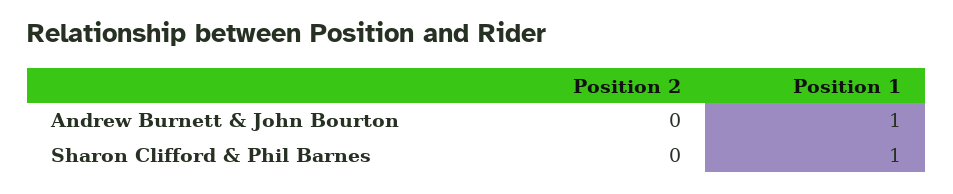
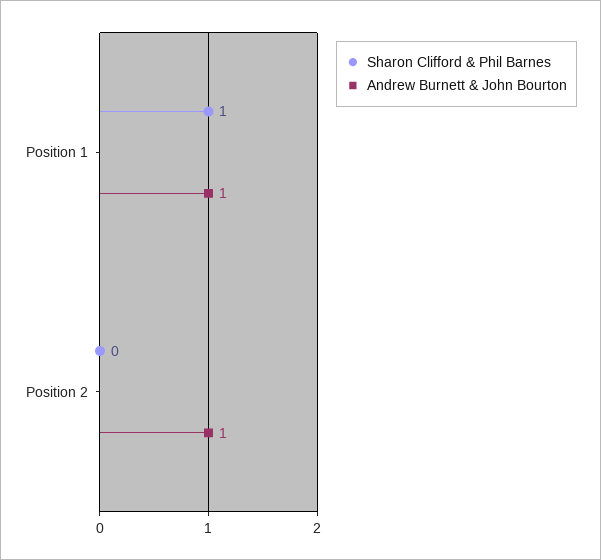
Andrew Burnett & John Bourton, Position 2: 0 -> 1

